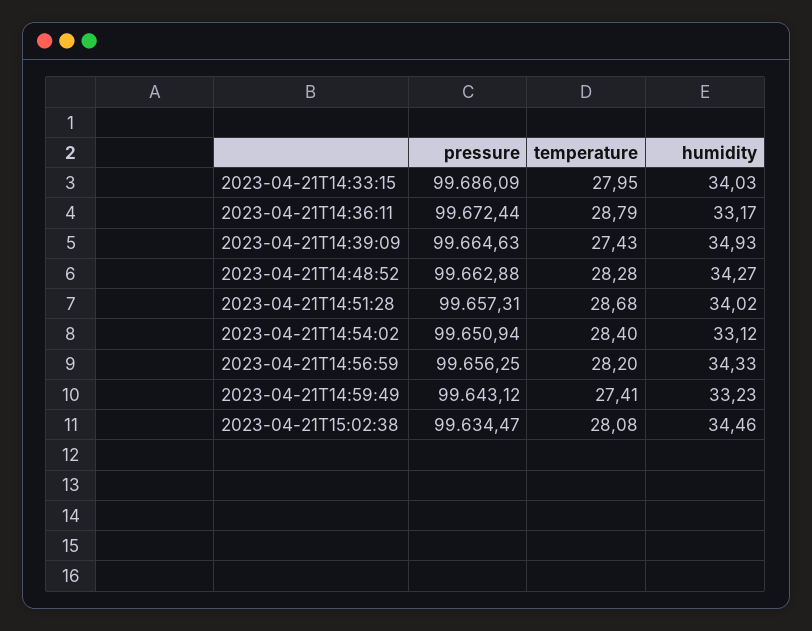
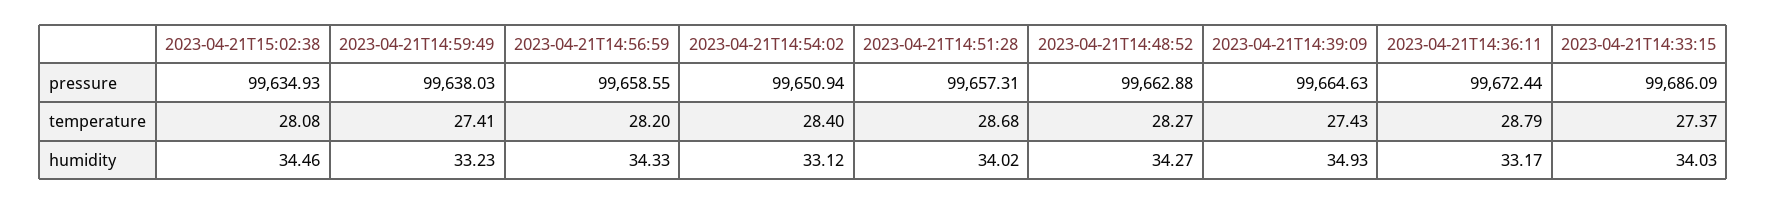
temperature, 2023-04-21T14:33:15: 27.95 -> 27.37
temperature, 2023-04-21T14:48:52: 28.28 -> 28.27
pressure, 2023-04-21T14:56:59: 99656.25 -> 99658.55
pressure, 2023-04-21T14:59:49: 99643.12 -> 99638.03
pressure, 2023-04-21T15:02:38: 99634.47 -> 99634.93

